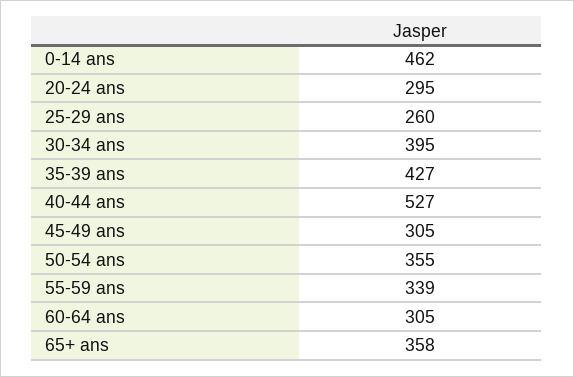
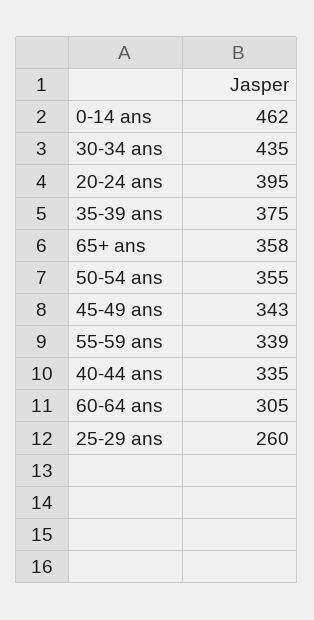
20-24 ans: 295 -> 395
30-34 ans: 395 -> 435
35-39 ans: 427 -> 375
40-44 ans: 527 -> 335
45-49 ans: 305 -> 343

